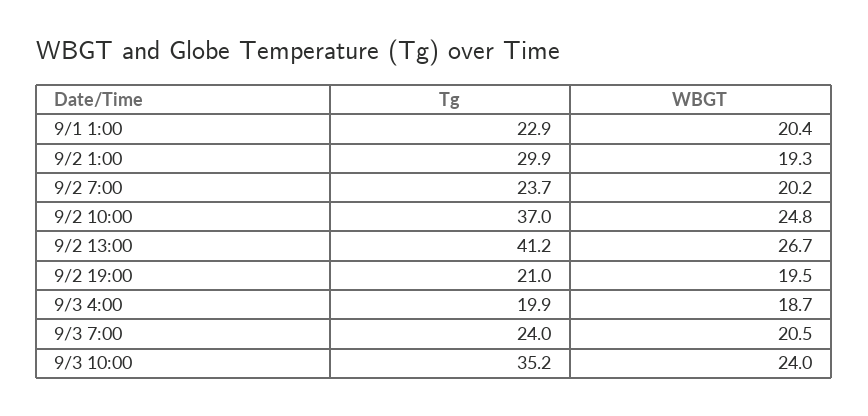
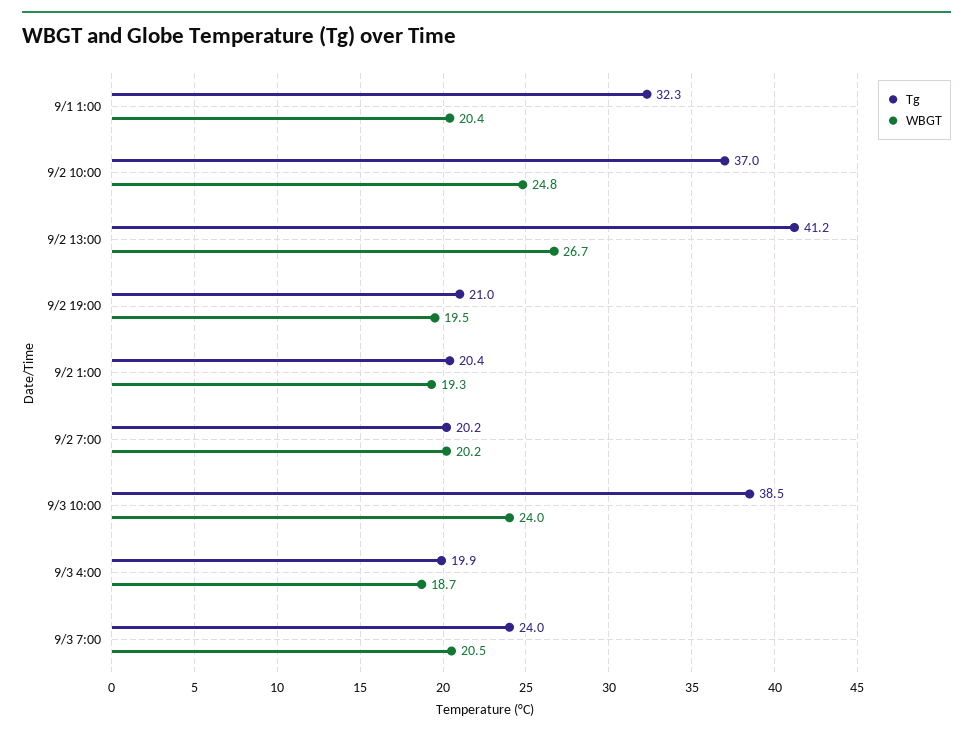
Tg, 9/1 1:00: 22.9 -> 32.3
Tg, 9/2 1:00: 29.9 -> 20.4
Tg, 9/2 7:00: 23.7 -> 20.2
Tg, 9/3 10:00: 35.2 -> 38.5

